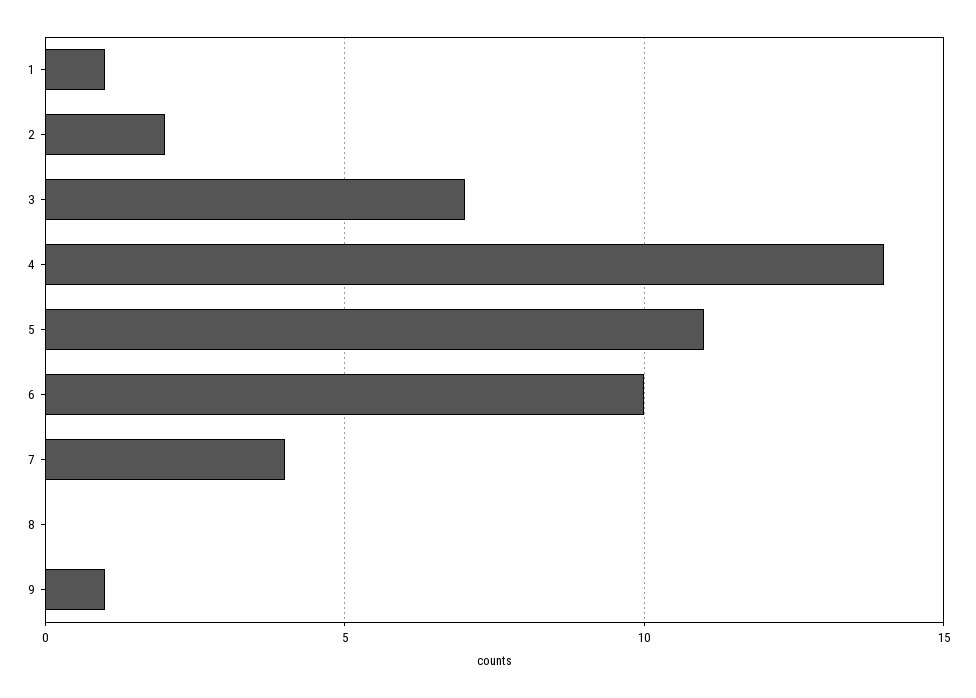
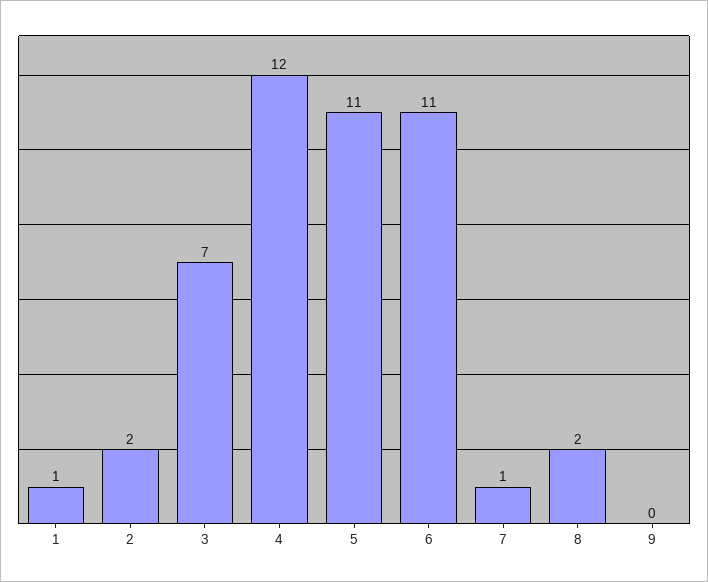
4: 14 -> 12
6: 10 -> 11
7: 4 -> 1
8: 0 -> 2
9: 1 -> 0

